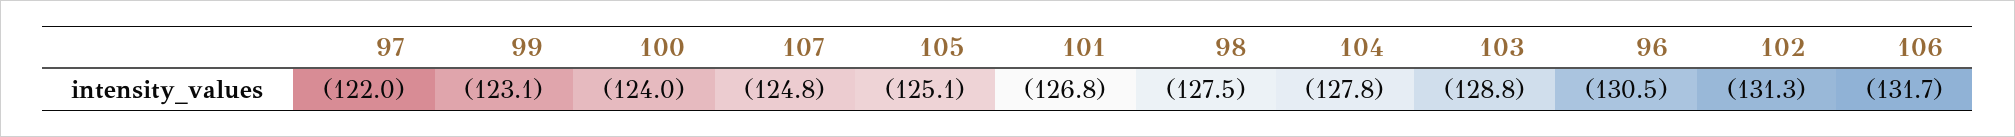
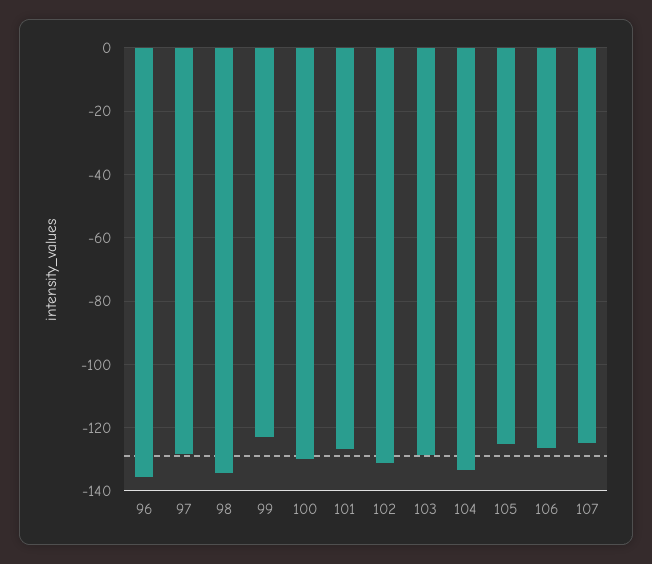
97: -122 -> -128
100: -124 -> -130
98: -127.5 -> -134
104: -127.8 -> -134
96: -130.5 -> -136
106: -131.7 -> -126

